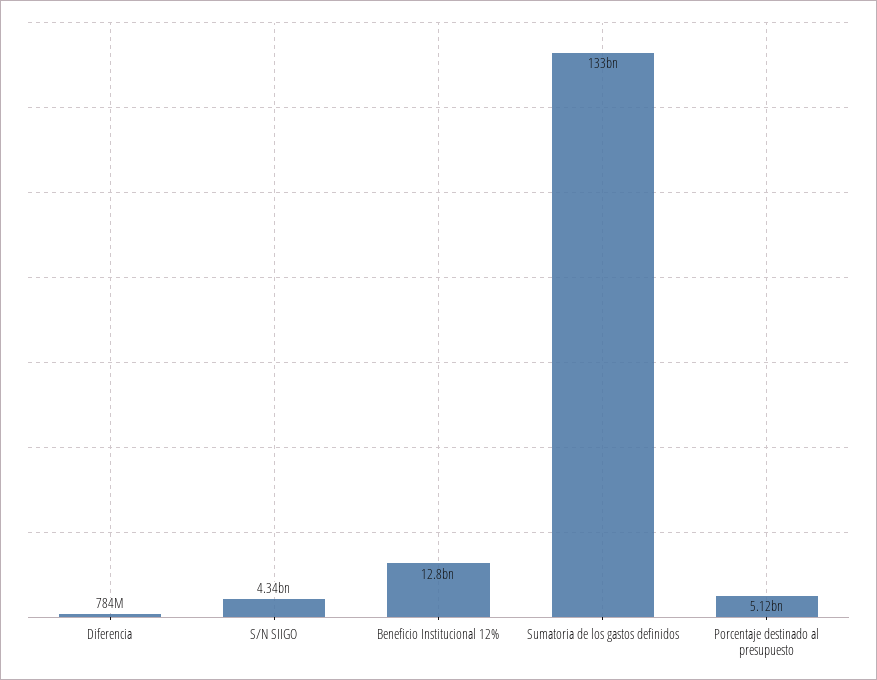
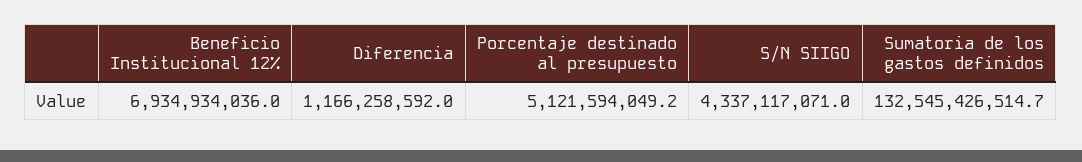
Diferencia: 784000000 -> 1166258592
Beneficio Institucional 12%: 12800000000 -> 6934934036

